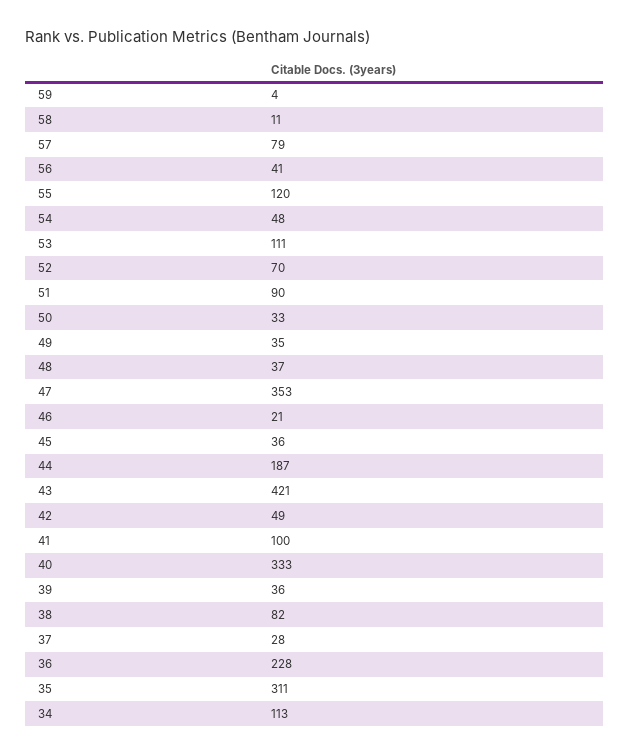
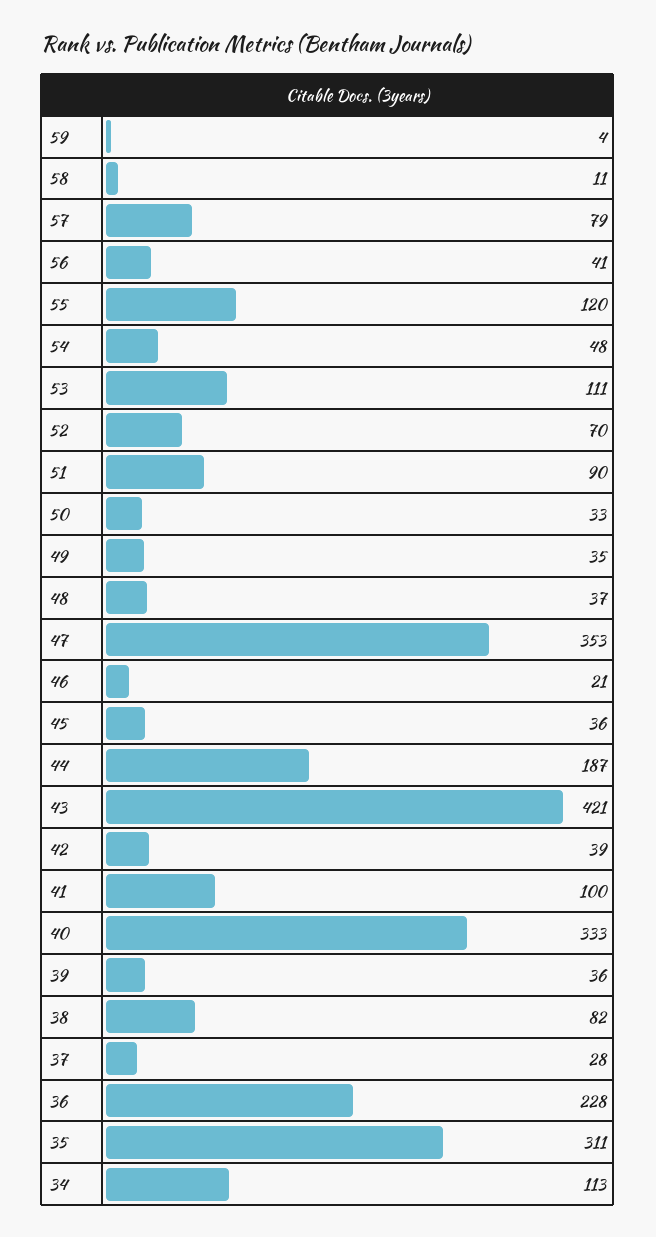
42: 49 -> 39

